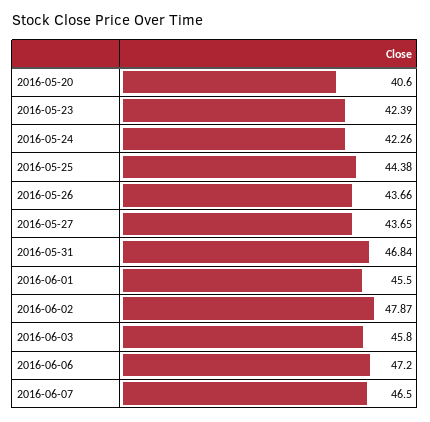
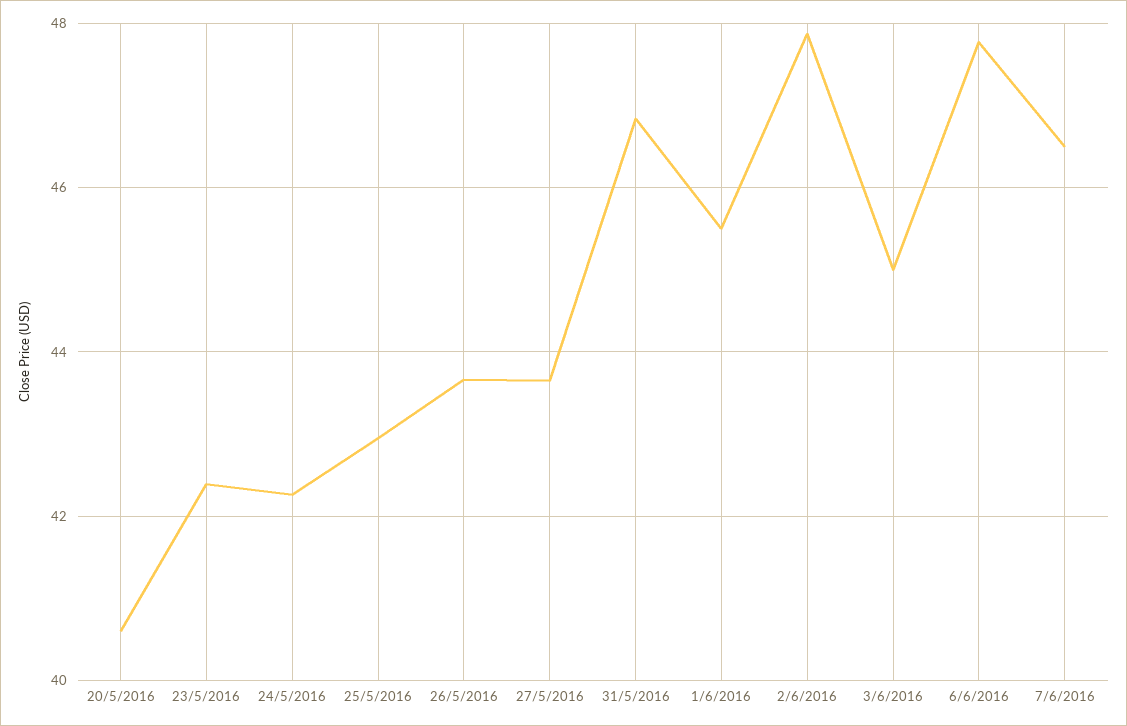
2016-05-25: 44.38 -> 43
2016-06-03: 45.8 -> 45
2016-06-06: 47.2 -> 47.8

